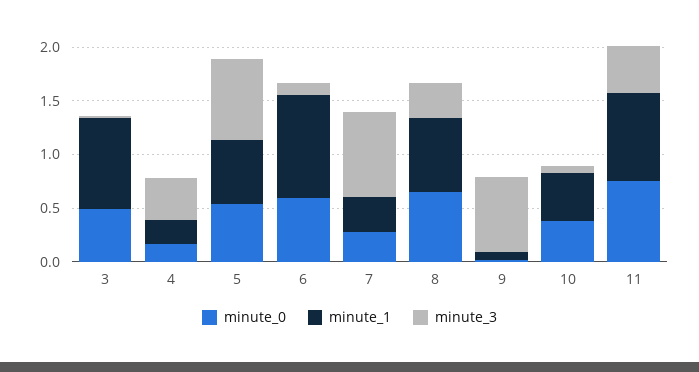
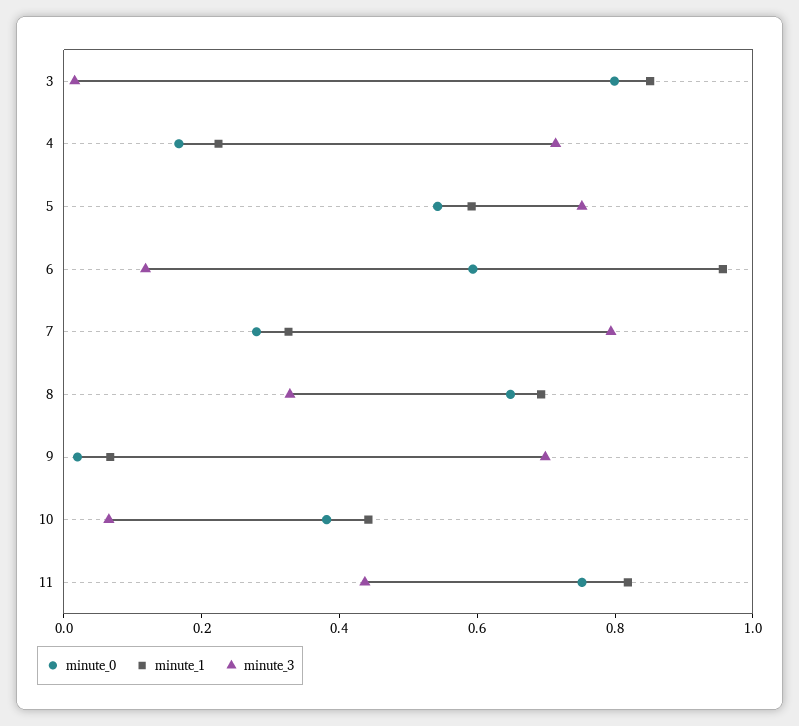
minute_0, 3: 0.5 -> 0.8
minute_3, 4: 0.4 -> 0.7

